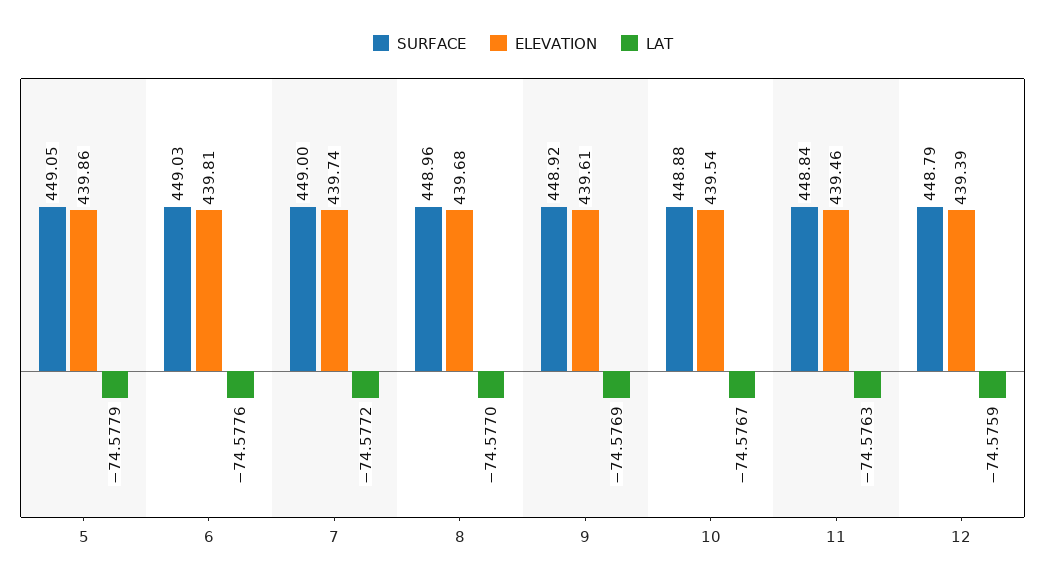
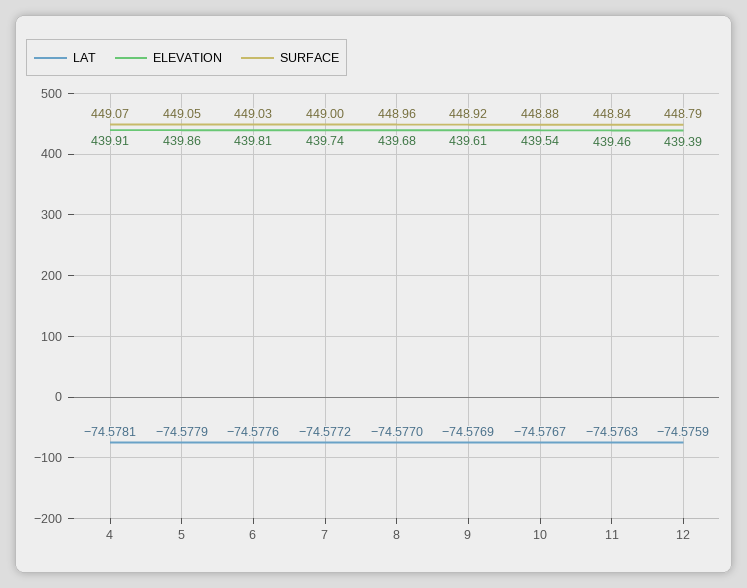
LAT, 4: none -> -74.5781
ELEVATION, 4: none -> 439.91
SURFACE, 4: none -> 449.07

